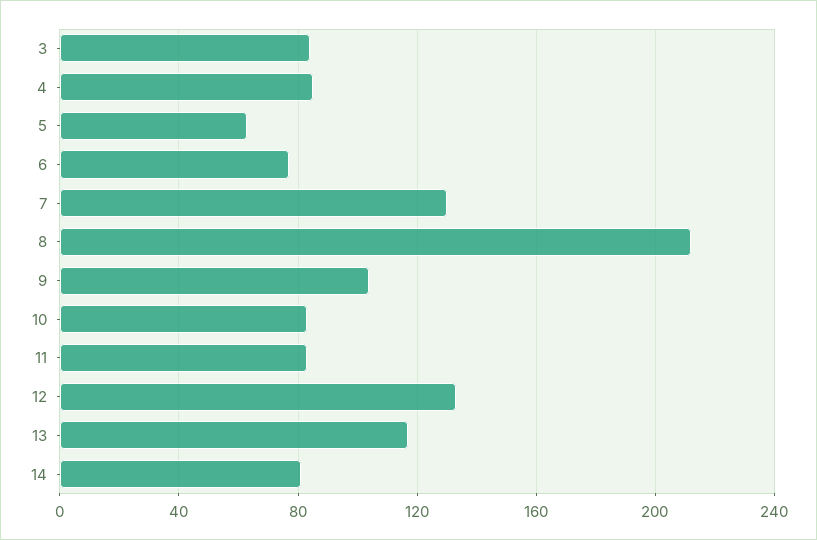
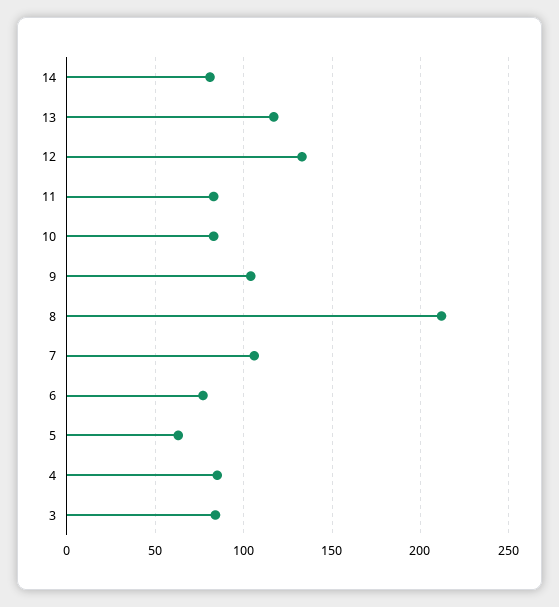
7: 130 -> 105

